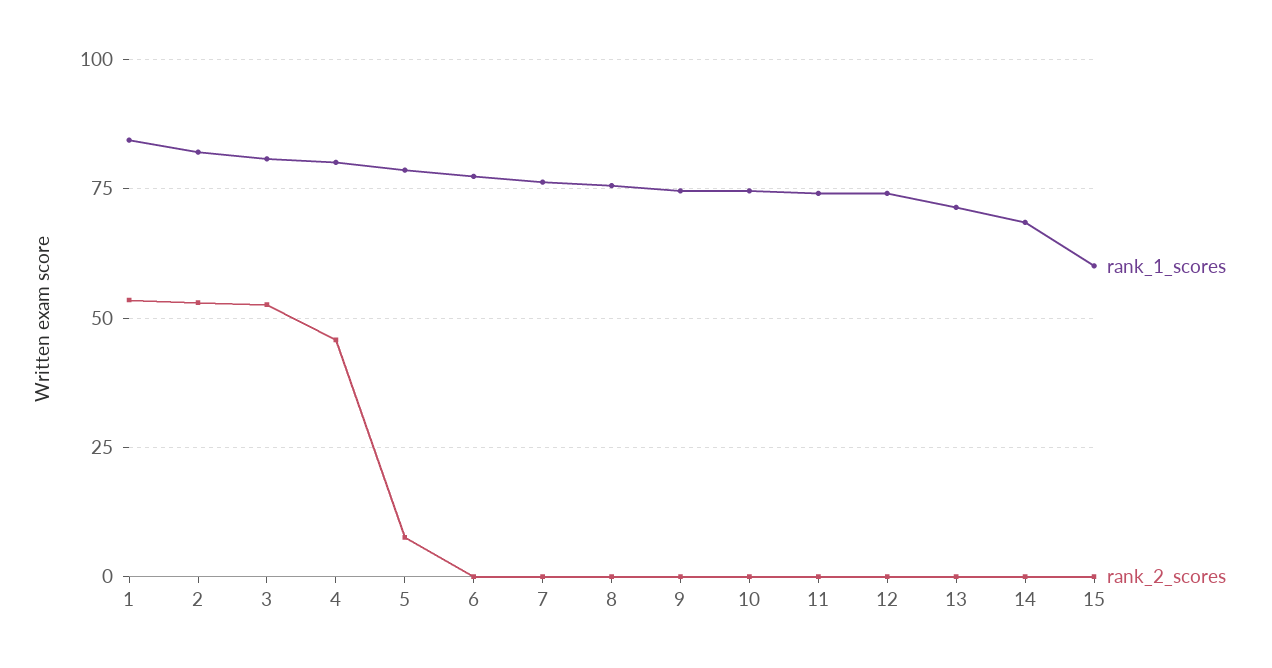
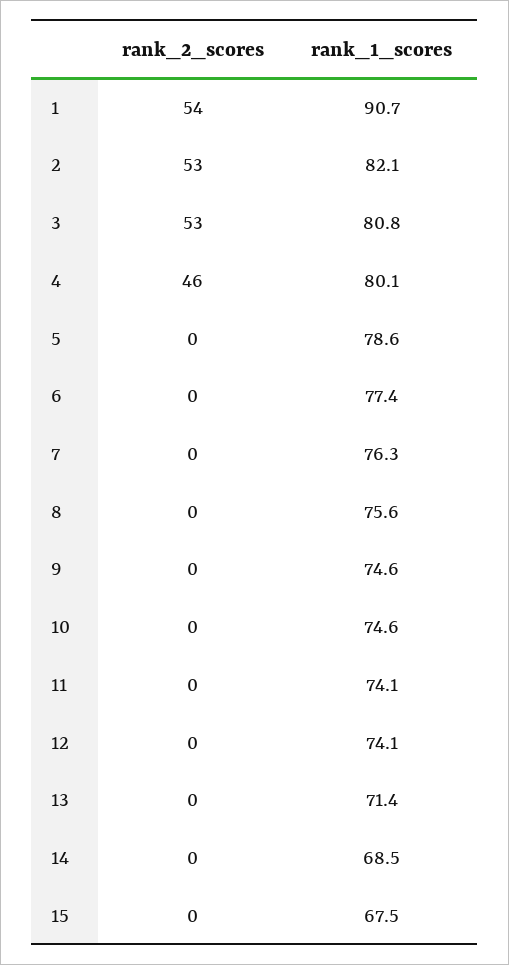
rank_1_scores, 1: 85 -> 90.7
rank_2_scores, 5: 7.5 -> 0
rank_1_scores, 15: 60 -> 67.5

